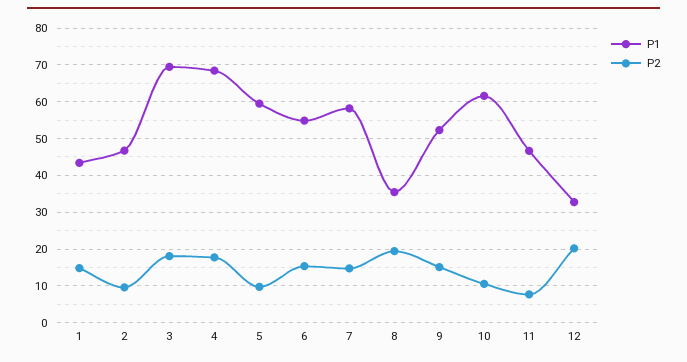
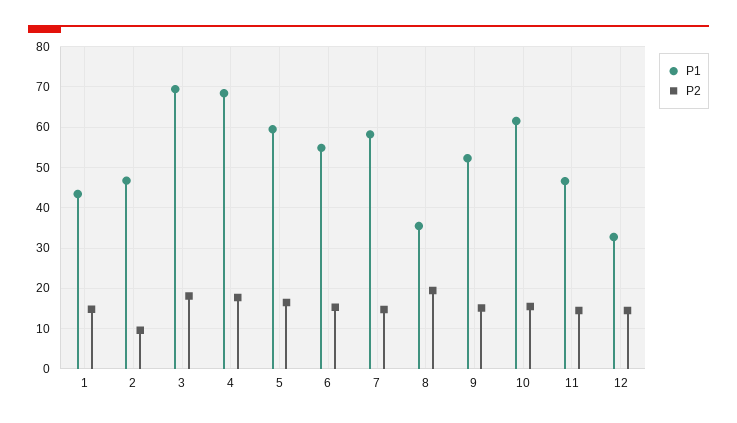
P2, 5: 10 -> 16
P2, 10: 10 -> 16
P2, 11: 8 -> 14
P2, 12: 20 -> 14

